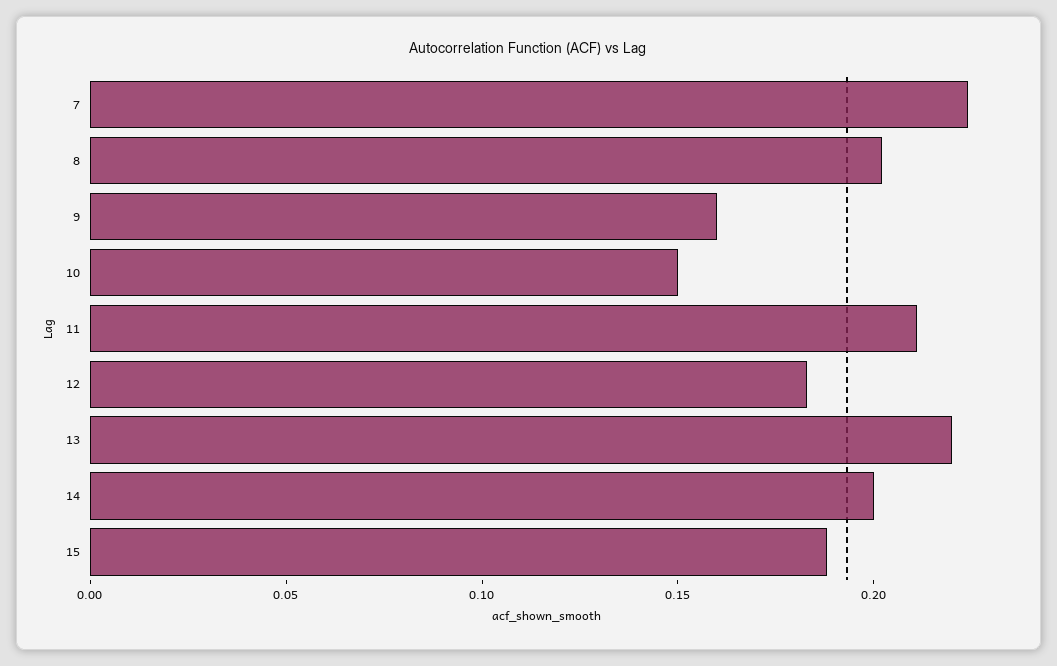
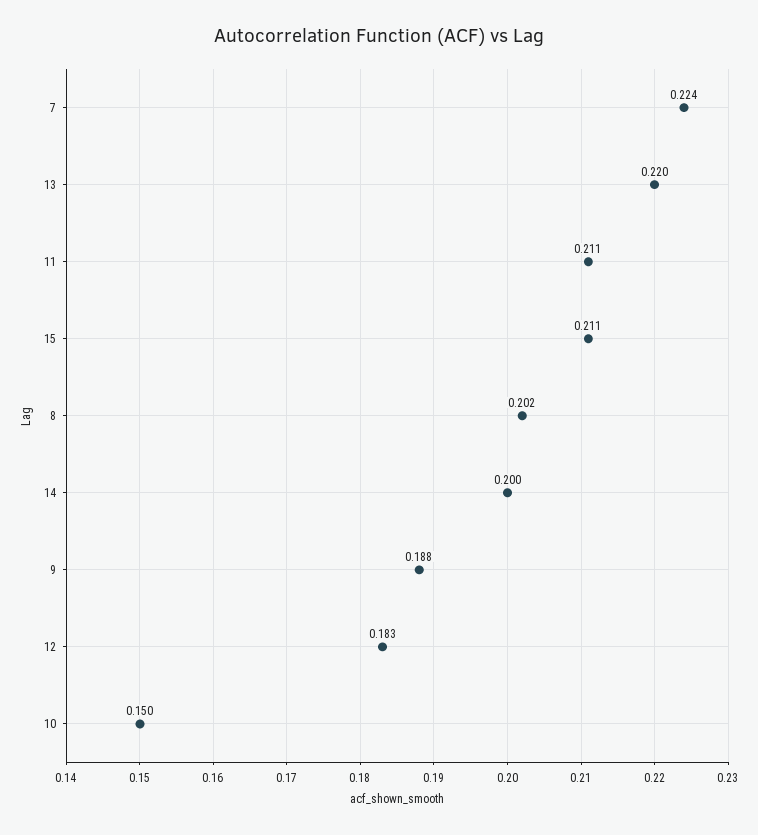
9: 0.16 -> 0.188
15: 0.19 -> 0.211

